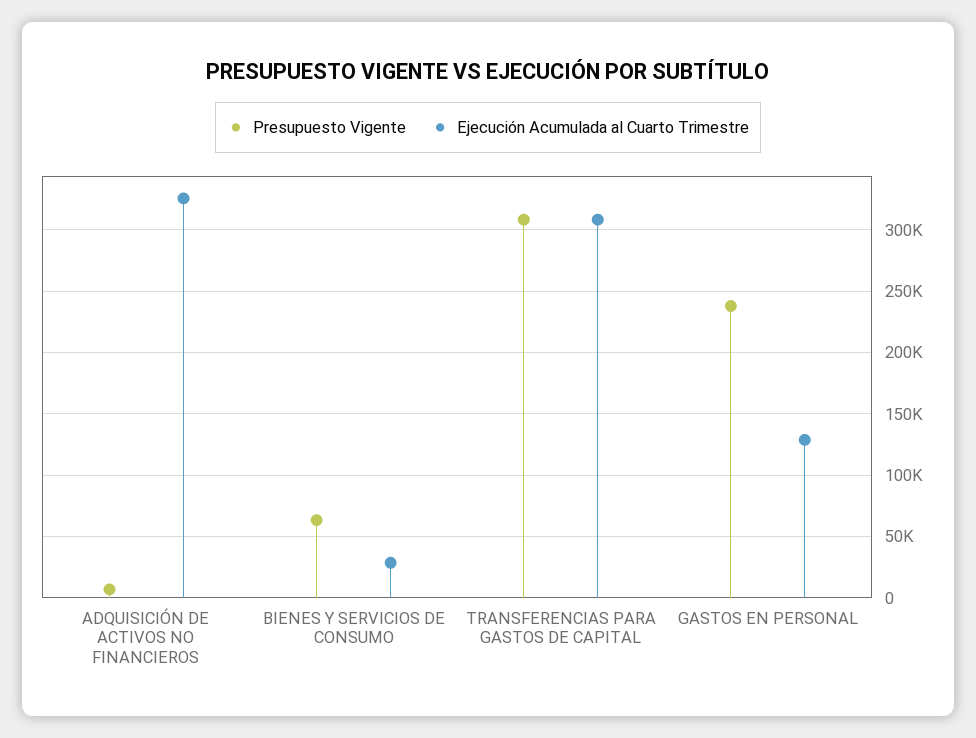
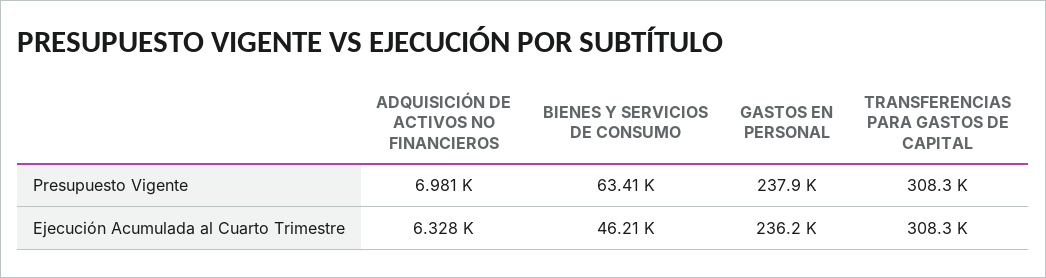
Ejecución Acumulada al Cuarto Trimestre, ADQUISICIÓN DE ACTIVOS NO FINANCIEROS: 325000 -> 6328
Ejecución Acumulada al Cuarto Trimestre, BIENES Y SERVICIOS DE CONSUMO: 30000 -> 46210
Ejecución Acumulada al Cuarto Trimestre, GASTOS EN PERSONAL: 130000 -> 236200

